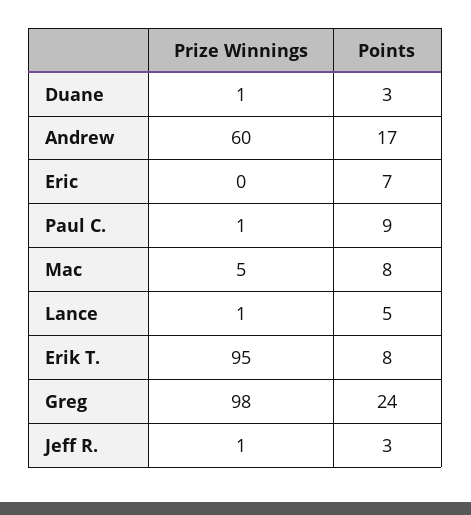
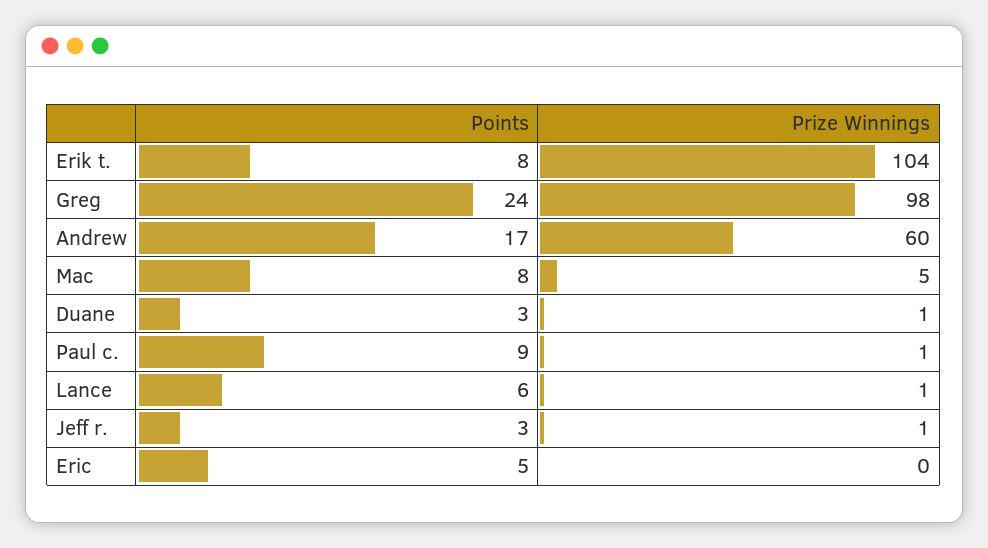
Points, Eric: 7 -> 5
Points, Lance: 5 -> 6
Prize Winnings, Erik T.: 95 -> 104

